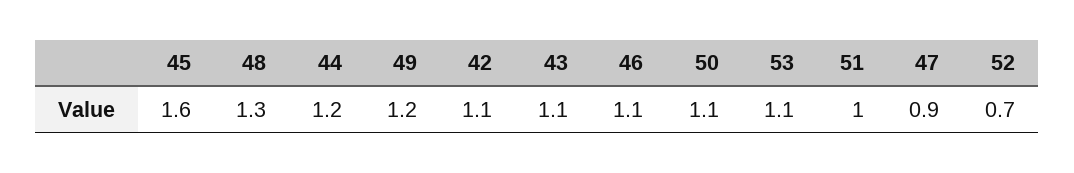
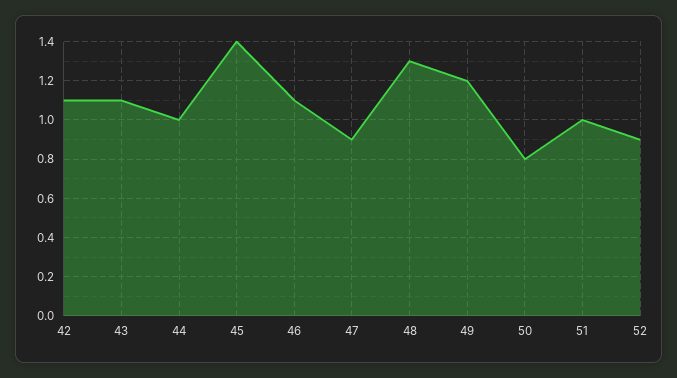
45: 1.6 -> 1.4
44: 1.2 -> 1
50: 1.1 -> 0.8
53: 1.1 -> none
52: 0.7 -> 0.9

